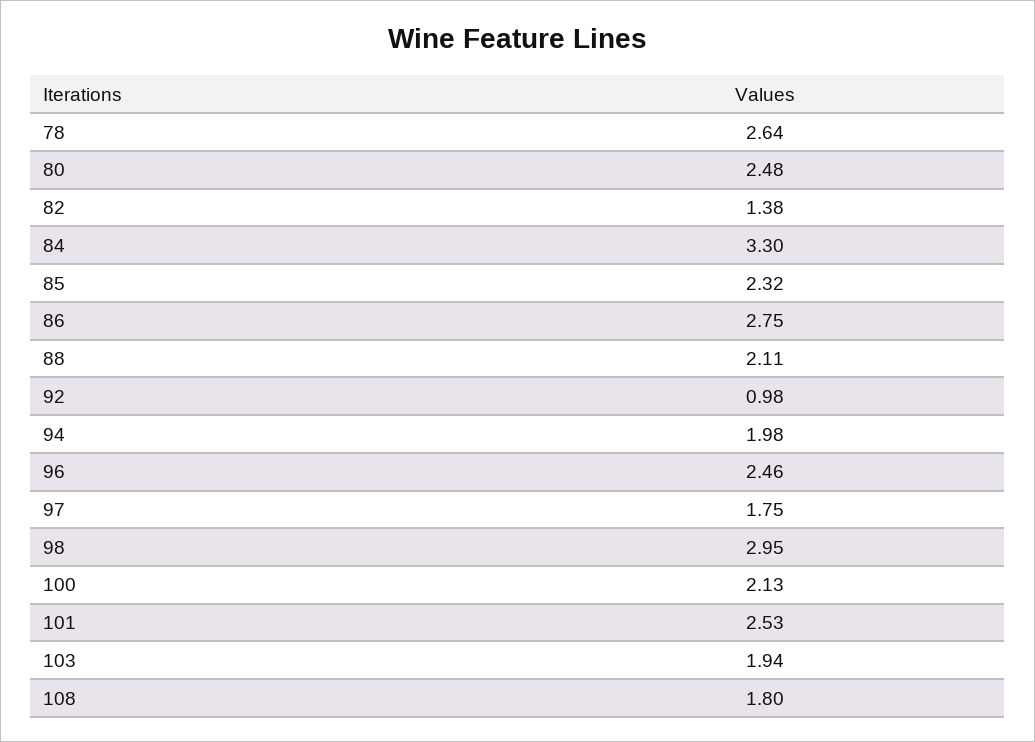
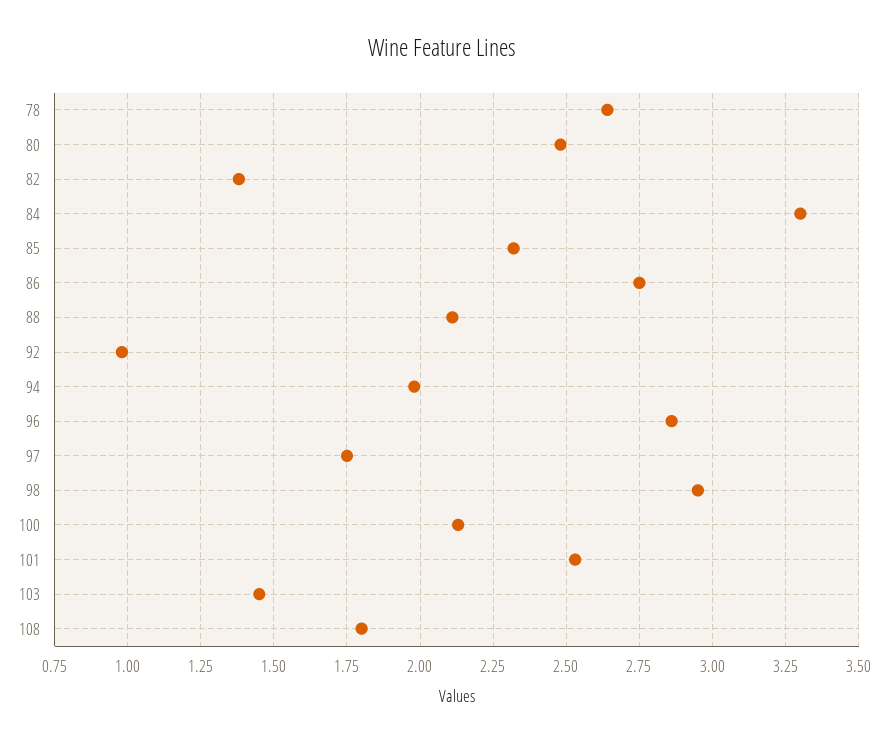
96: 2.46 -> 2.85
103: 1.94 -> 1.45

